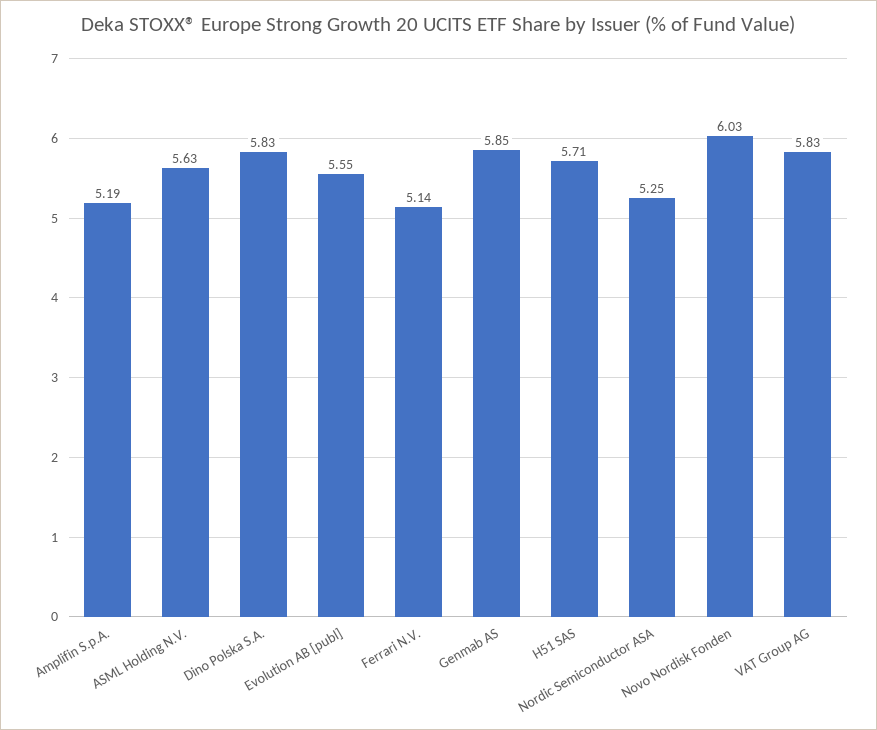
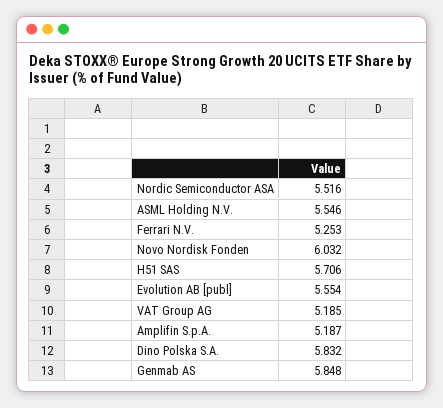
ASML Holding N.V.: 5.63 -> 5.546
Ferrari N.V.: 5.14 -> 5.253
Nordic Semiconductor ASA: 5.25 -> 5.516
VAT Group AG: 5.83 -> 5.185

